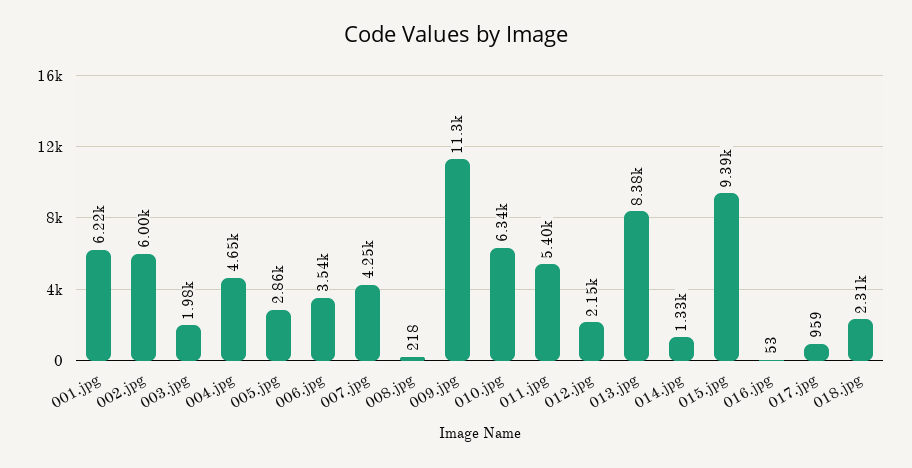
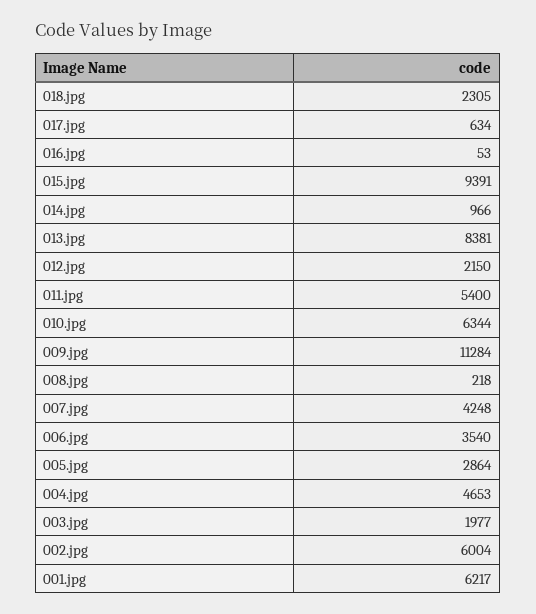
014.jpg: 1330 -> 966
017.jpg: 959 -> 634

